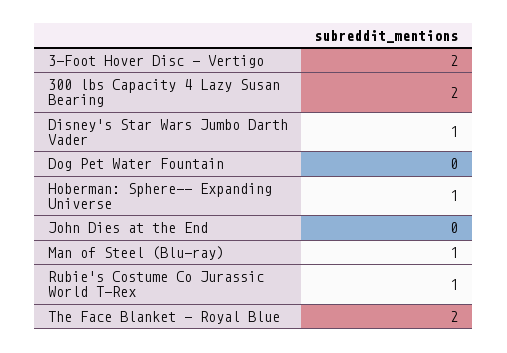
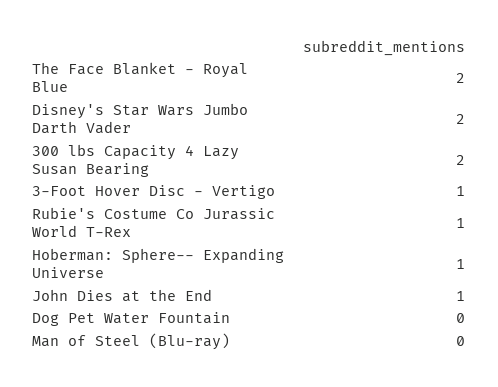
3-Foot Hover Disc - Vertigo: 2 -> 1
Disney's Star Wars Jumbo Darth Vader: 1 -> 2
John Dies at the End: 0 -> 1
Man of Steel (Blu-ray): 1 -> 0

